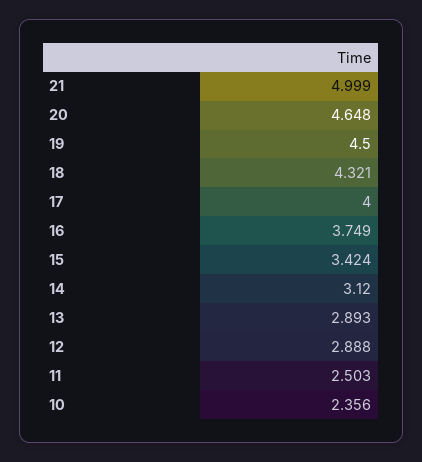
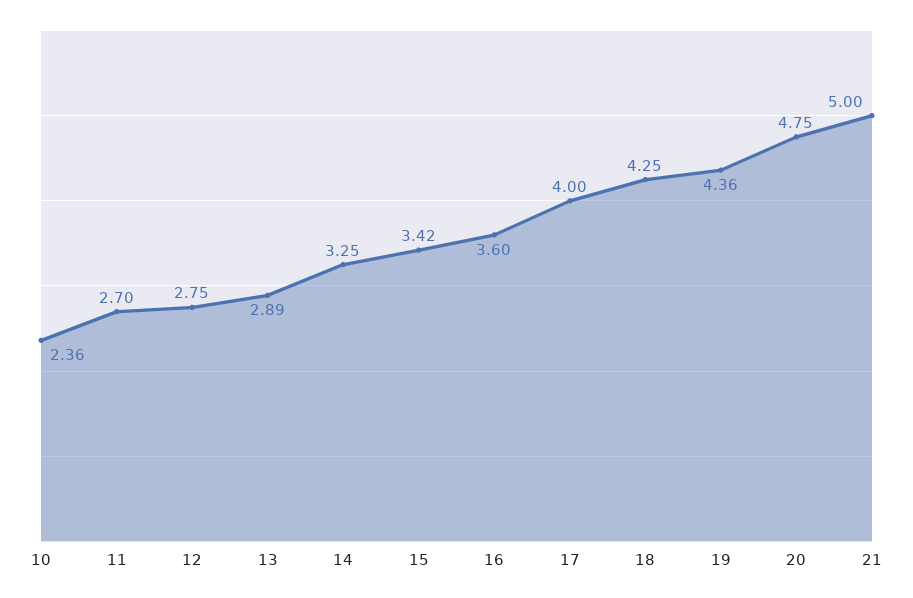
20: 4.648 -> 4.75
19: 4.5 -> 4.36
18: 4.321 -> 4.25
16: 3.749 -> 3.6
14: 3.12 -> 3.25
12: 2.888 -> 2.75
11: 2.503 -> 2.7

